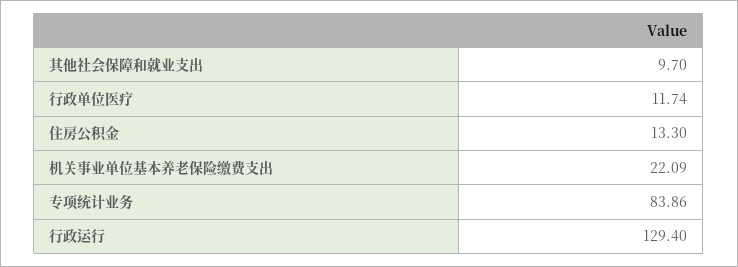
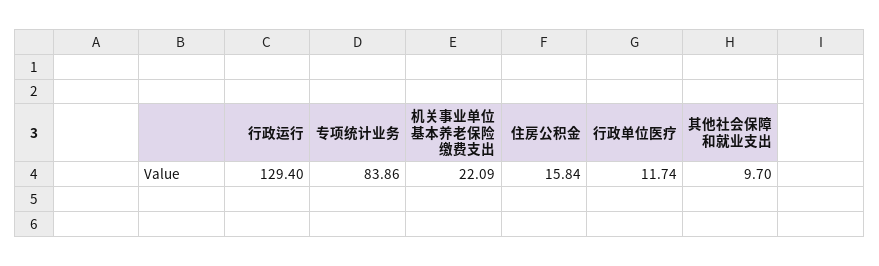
住房公积金: 13.3 -> 15.84

